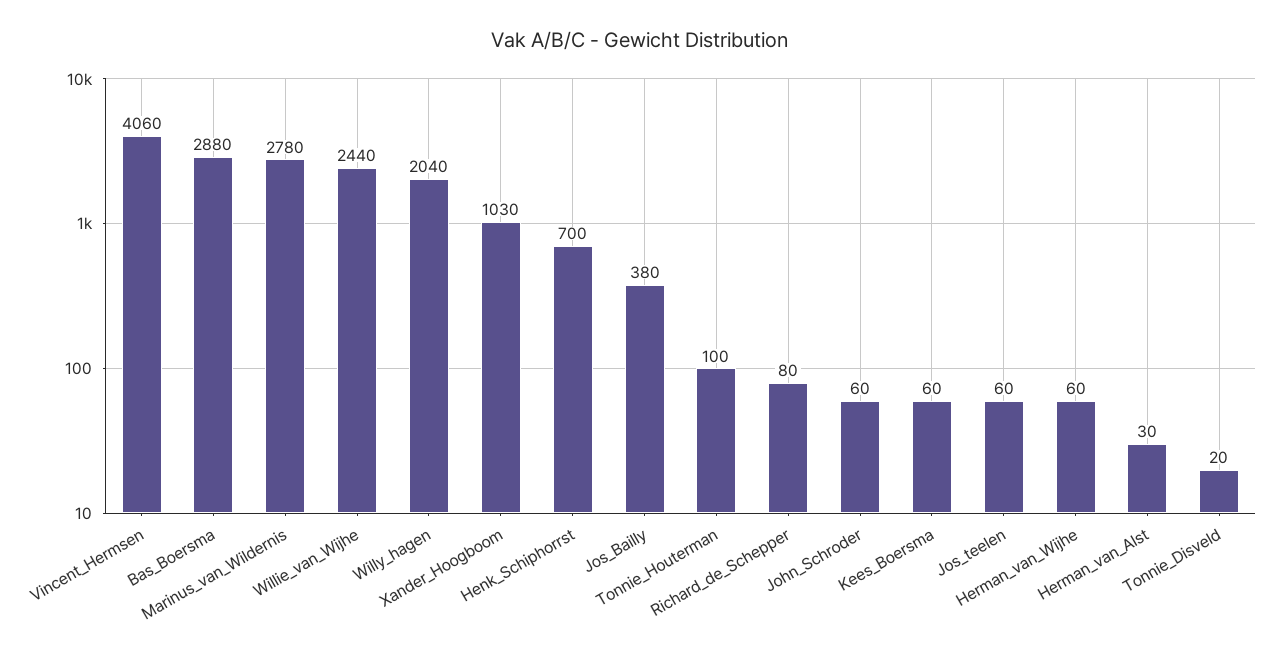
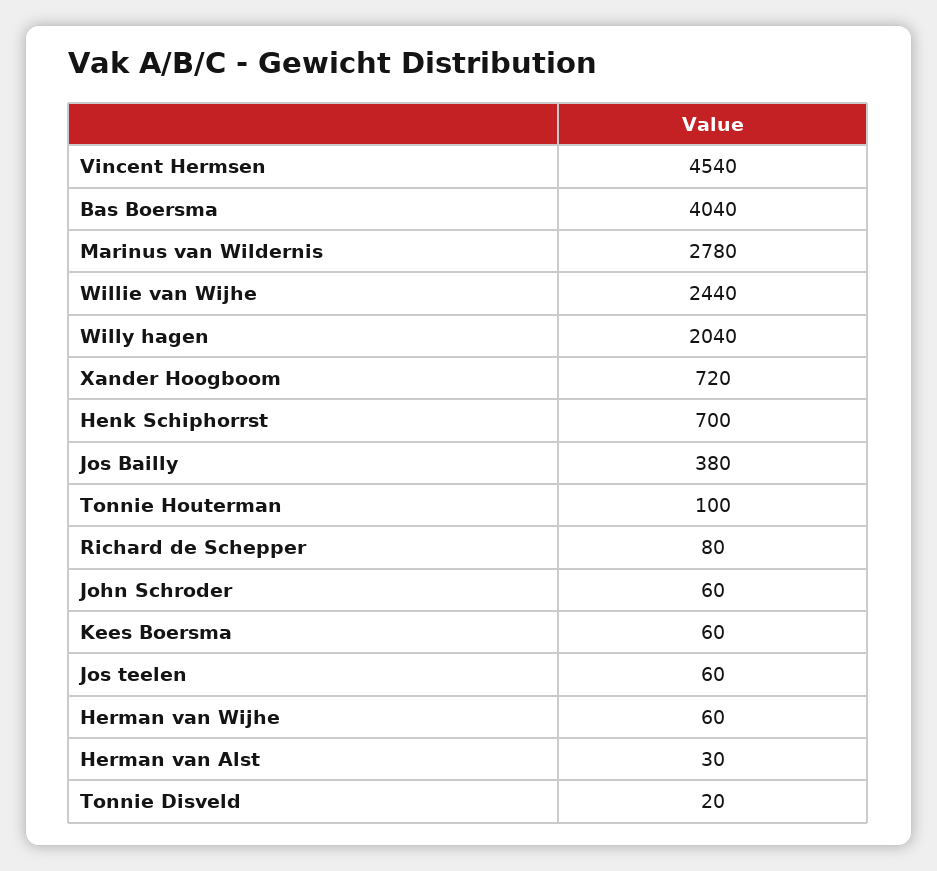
Vincent_Hermsen: 4060 -> 4540
Bas_Boersma: 2880 -> 4040
Xander_Hoogboom: 1030 -> 720

